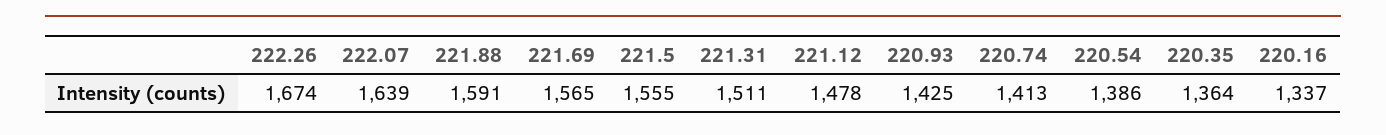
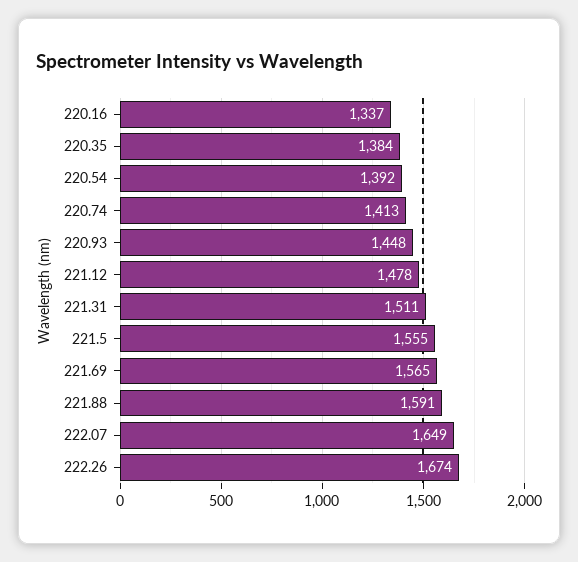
222.07: 1639 -> 1649
220.93: 1425 -> 1448
220.54: 1386 -> 1392
220.35: 1364 -> 1384

